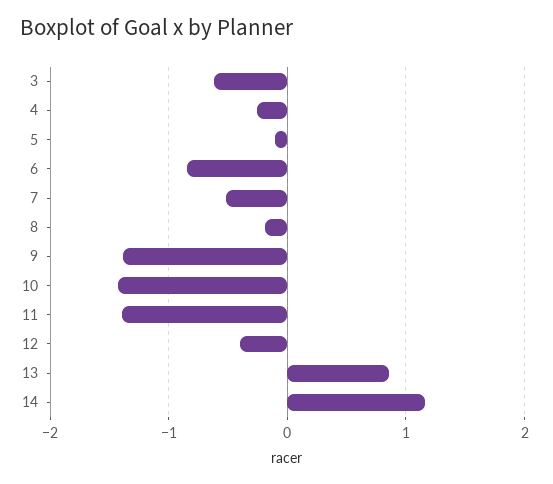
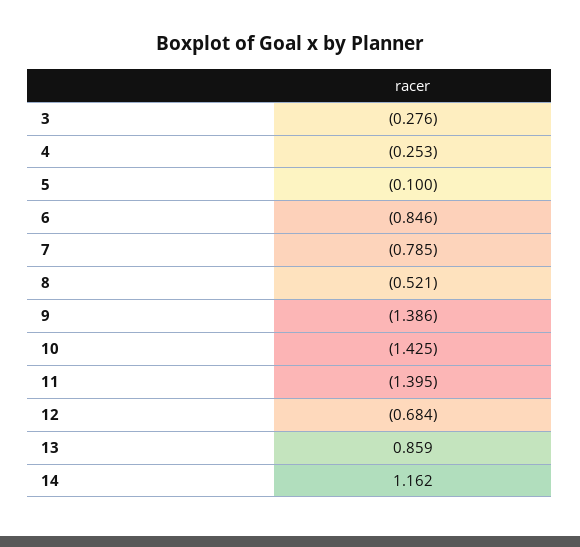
3: -0.6 -> -0.276
7: -0.5 -> -0.785
8: -0.2 -> -0.521
12: -0.4 -> -0.684

